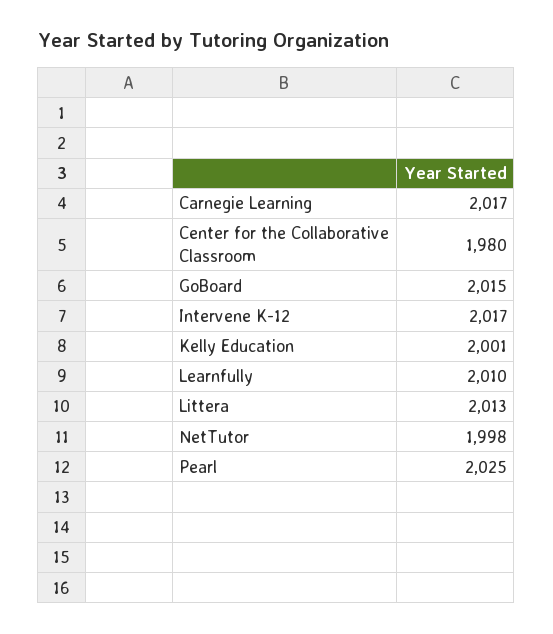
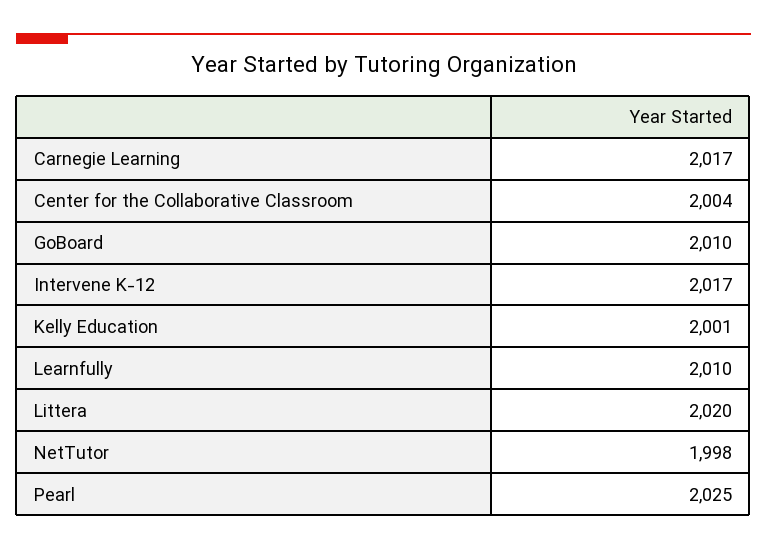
Center for the Collaborative Classroom: 1980 -> 2004
GoBoard: 2015 -> 2010
Littera: 2013 -> 2020

